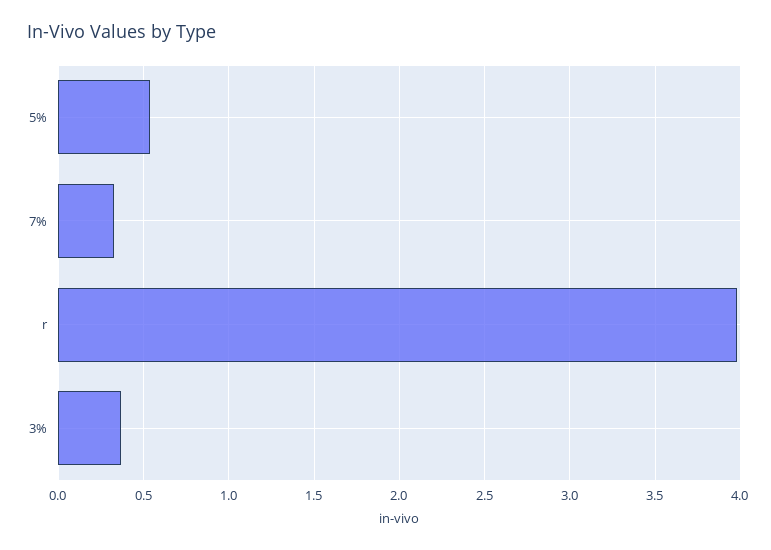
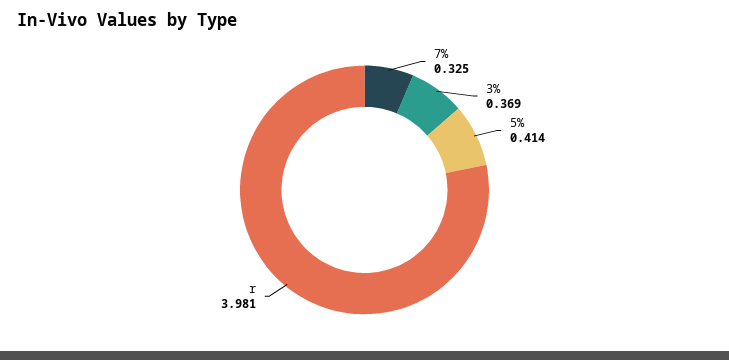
5%: 0.55 -> 0.414

